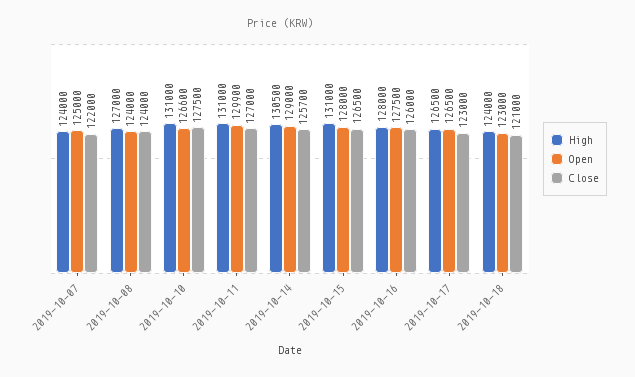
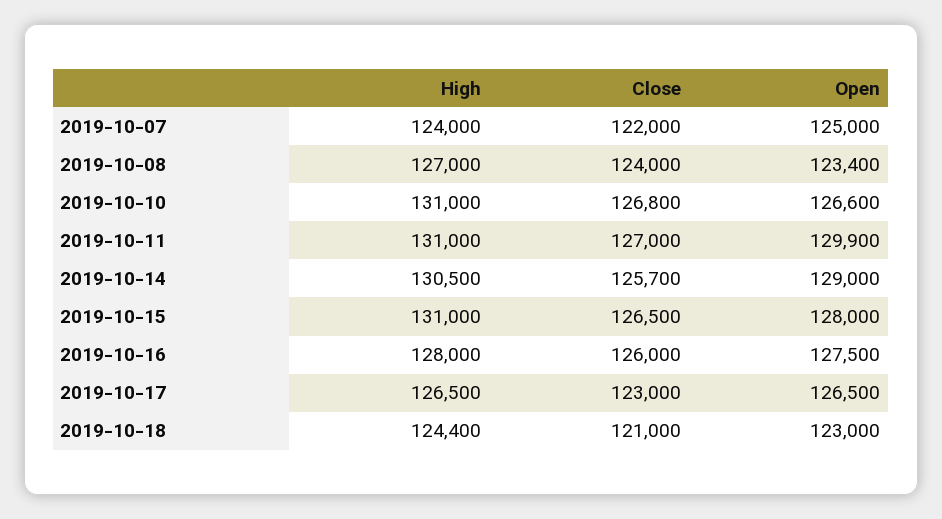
Open, 2019-10-08: 124000 -> 123400
Close, 2019-10-10: 127500 -> 126800
High, 2019-10-18: 124000 -> 124400

